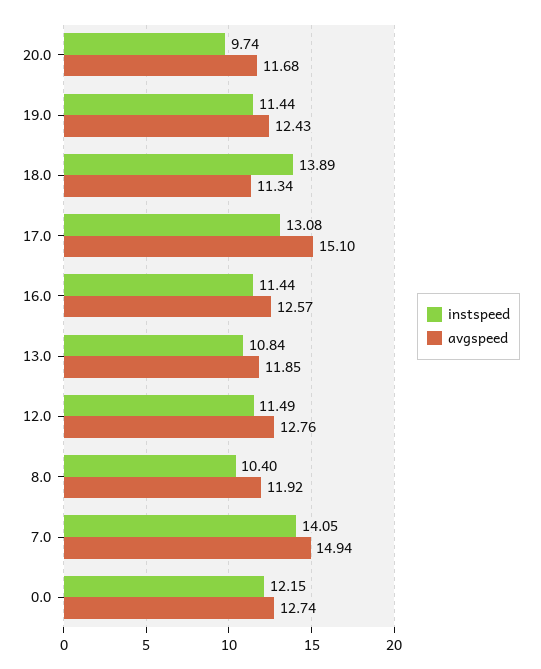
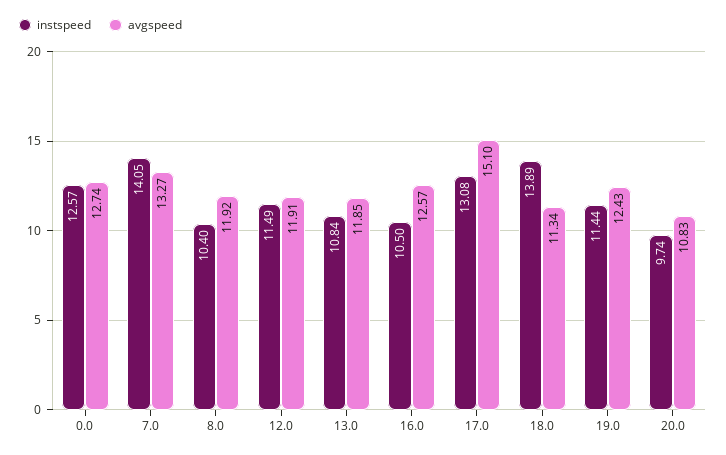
avgspeed, 20.0: 11.68 -> 10.83
instspeed, 16.0: 11.44 -> 10.5
avgspeed, 12.0: 12.76 -> 11.91
avgspeed, 7.0: 14.94 -> 13.27
instspeed, 0.0: 12.15 -> 12.57

